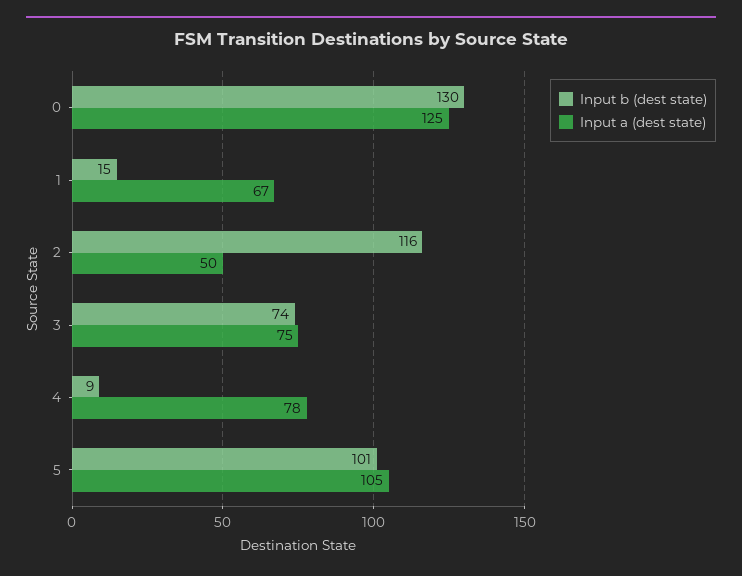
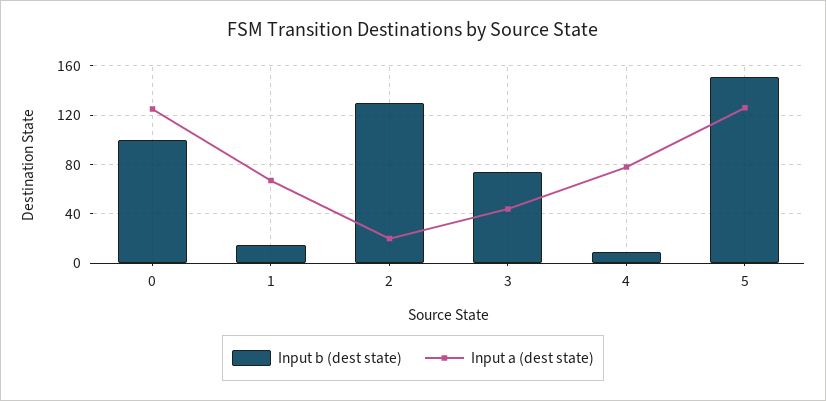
Input b (dest state), 0: 130 -> 100
Input b (dest state), 2: 116 -> 130
Input a (dest state), 2: 50 -> 20
Input a (dest state), 3: 75 -> 45
Input b (dest state), 5: 101 -> 150
Input a (dest state), 5: 105 -> 125

